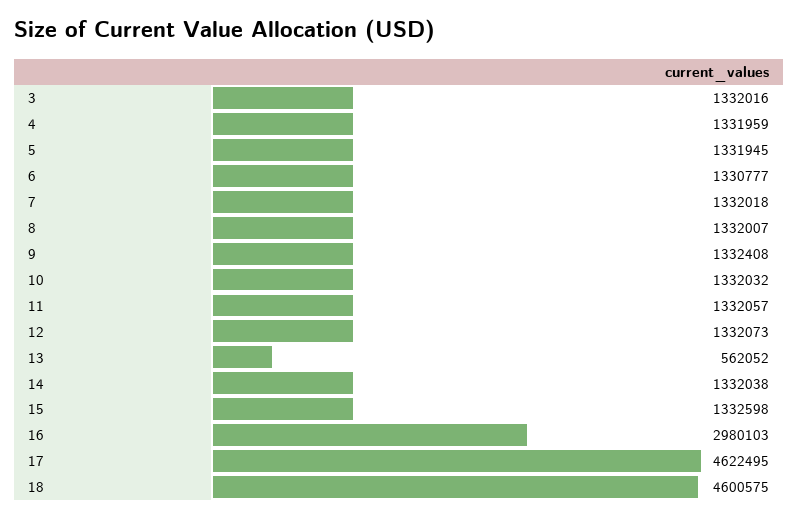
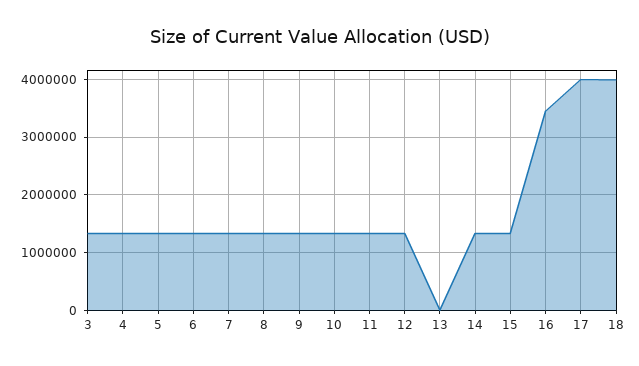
13: 562052 -> 0
16: 2980103 -> 3400000
17: 4622495 -> 4000000
18: 4600575 -> 4000000

